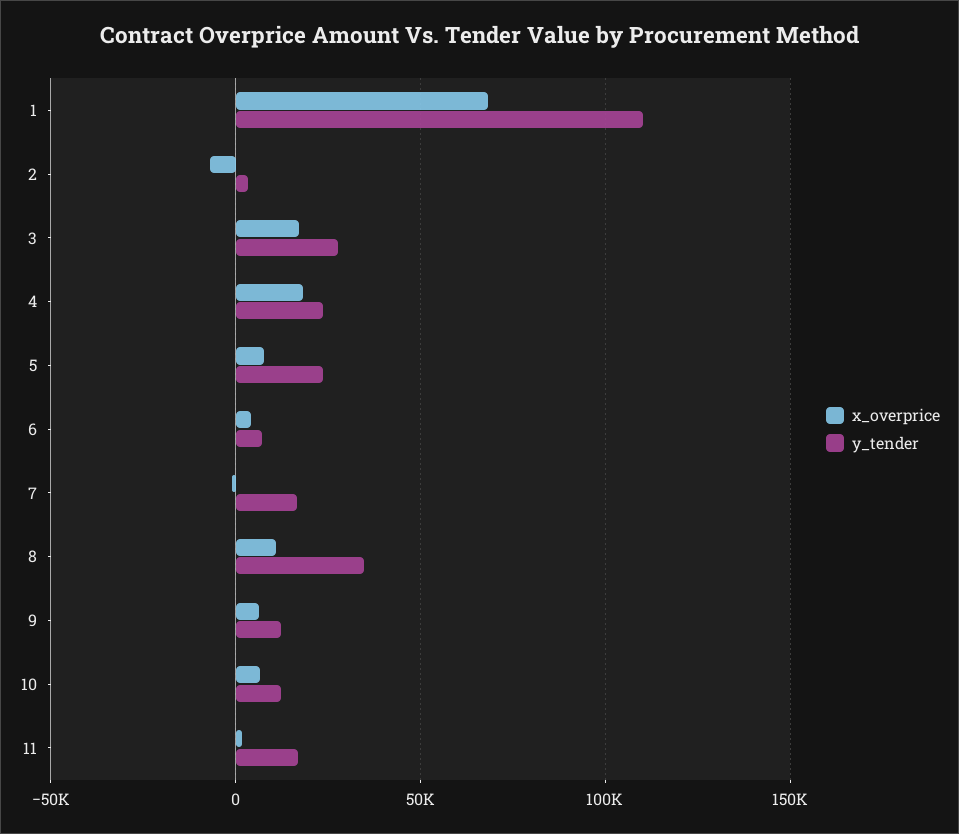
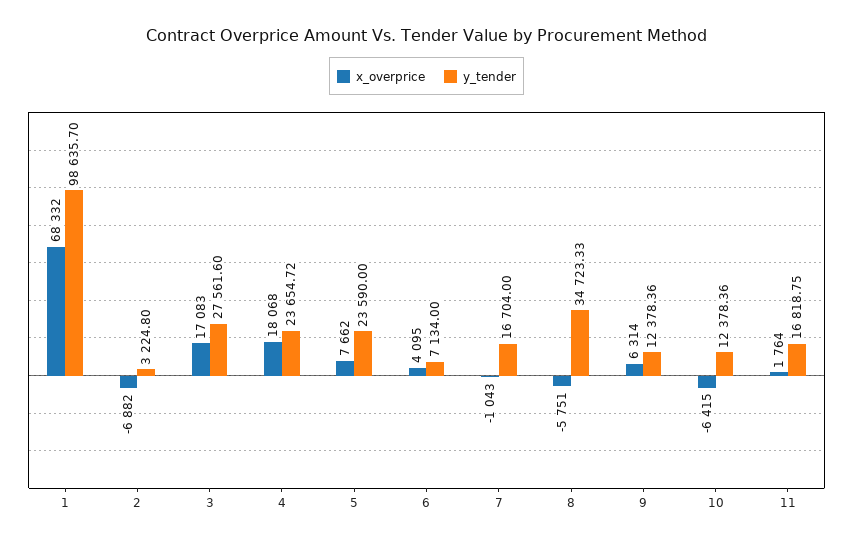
y_tender, 1: 110000 -> 98635.7
x_overprice, 8: 10000 -> -5751
x_overprice, 10: 5000 -> -6415

